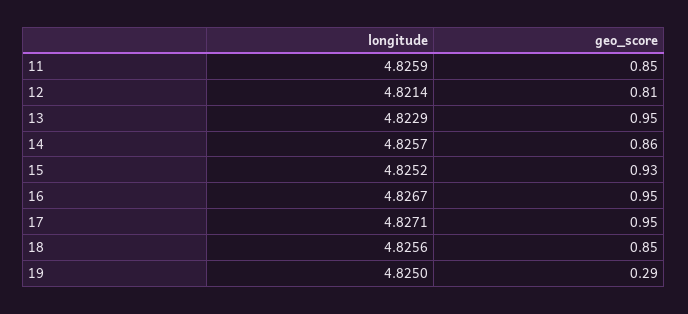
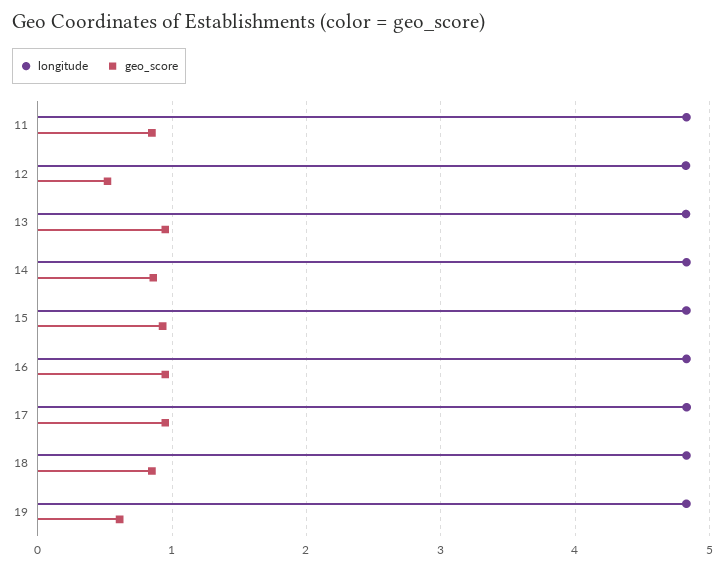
geo_score, 12: 0.81 -> 0.5
geo_score, 19: 0.29 -> 0.6

